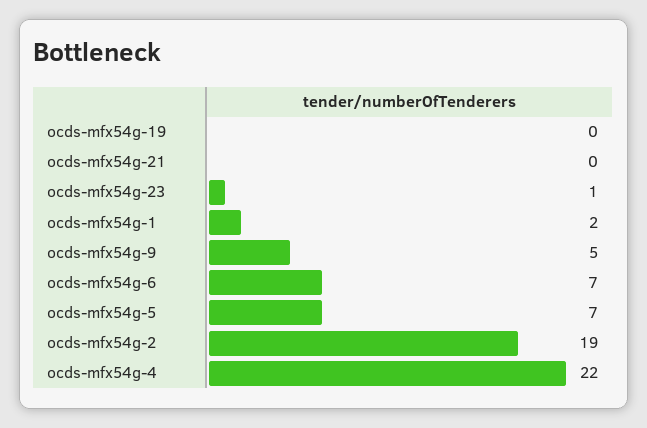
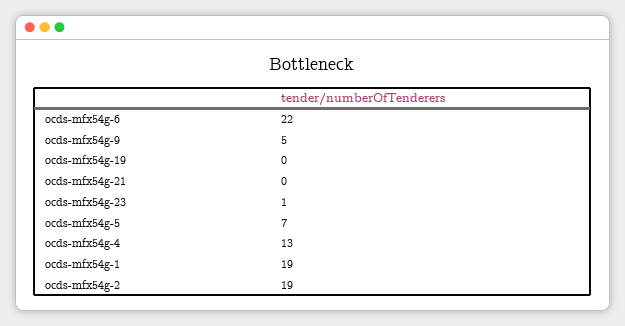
ocds-mfx54g-1: 2 -> 19
ocds-mfx54g-6: 7 -> 22
ocds-mfx54g-4: 22 -> 13

